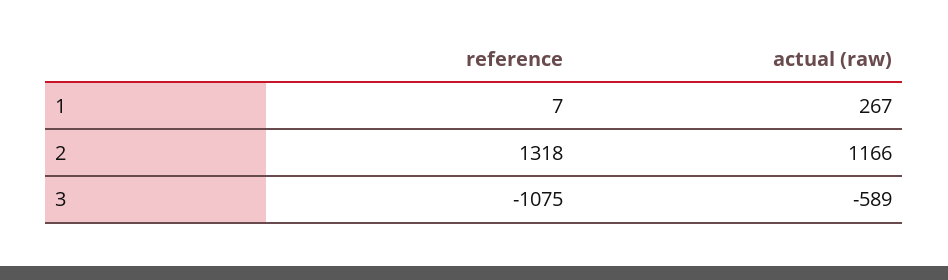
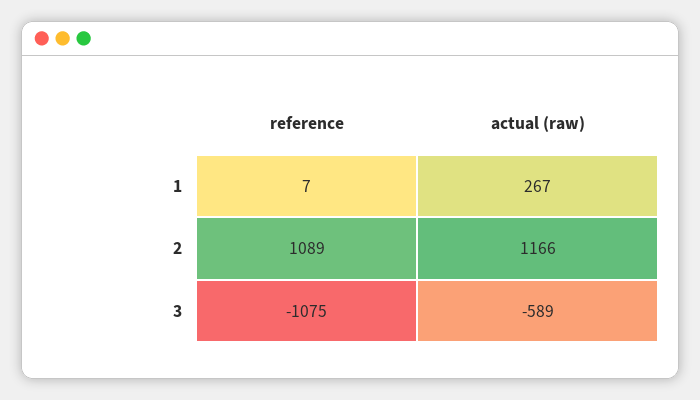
reference, 2: 1318 -> 1089

